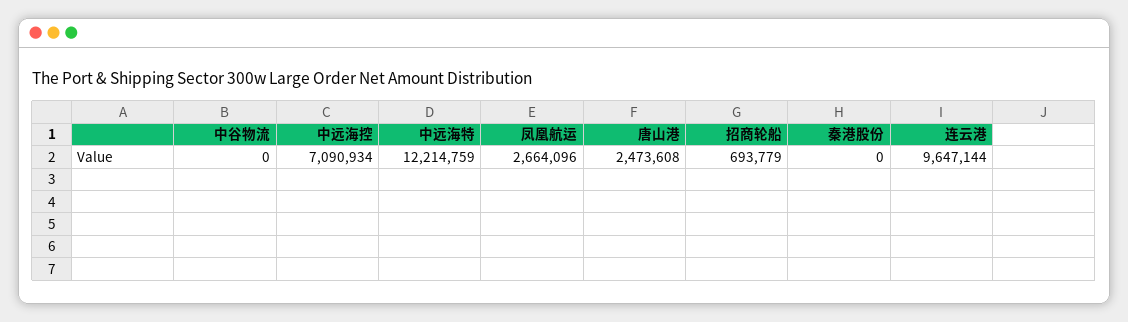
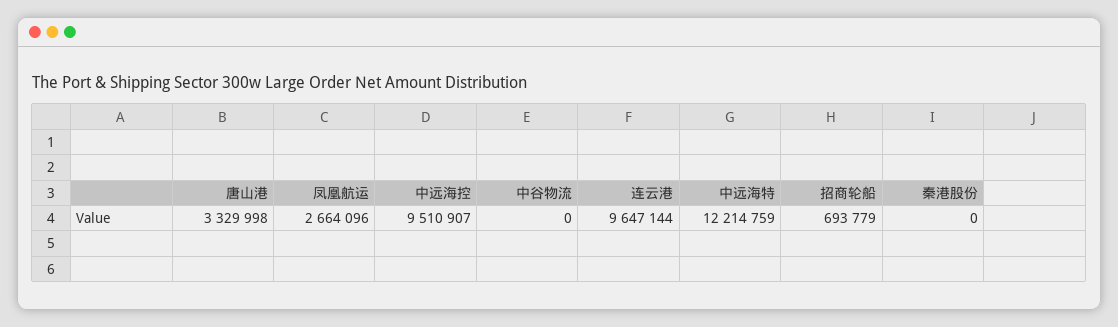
中远海控: 7090934 -> 9510907
唐山港: 2473608 -> 3329998

